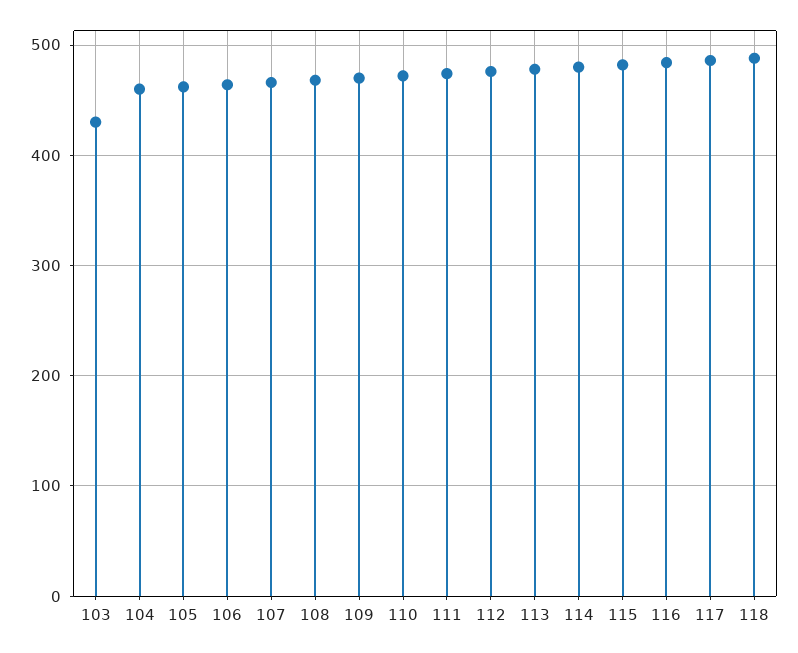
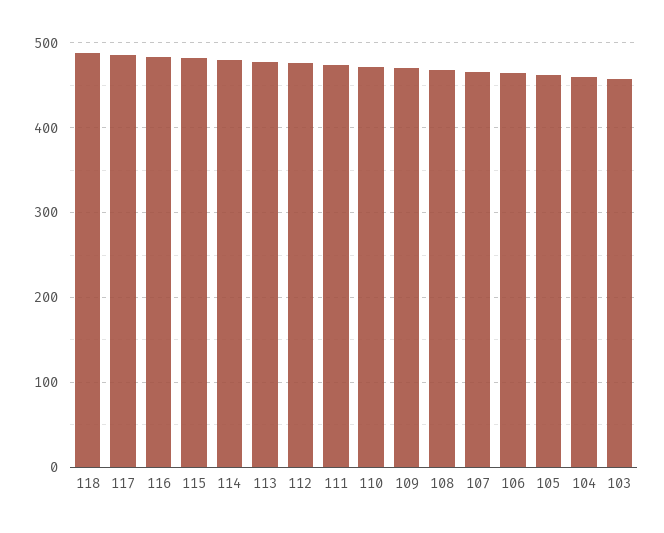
103: 430 -> 460

